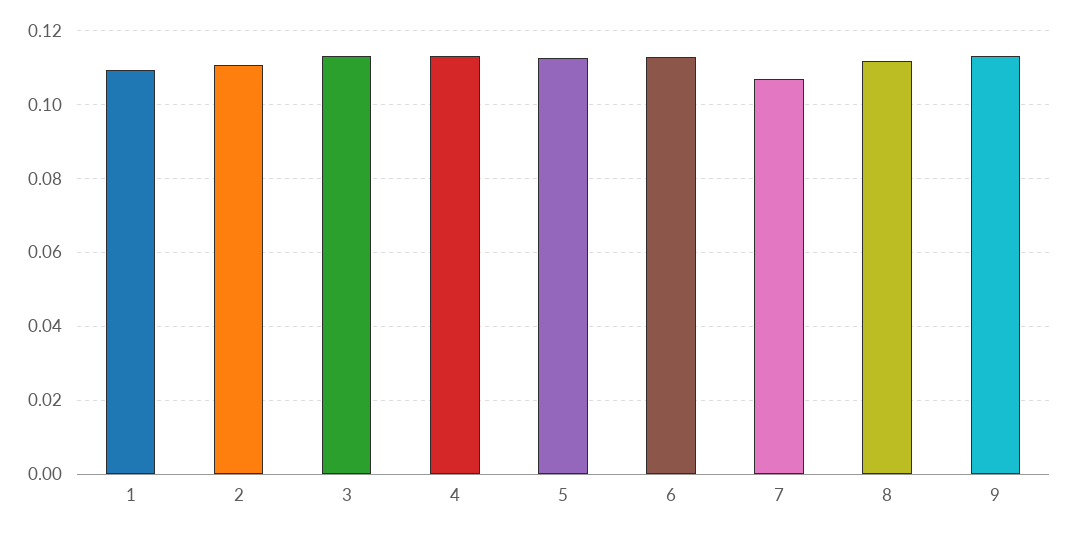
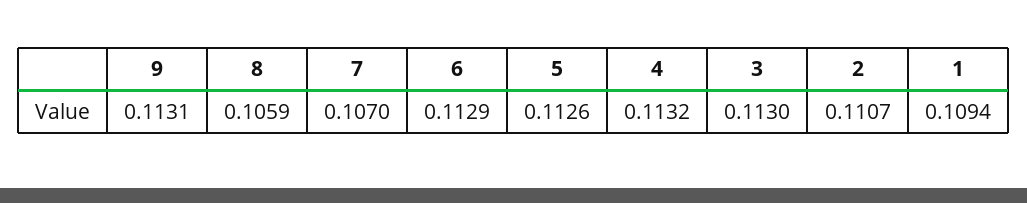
8: 0.112 -> 0.1059

